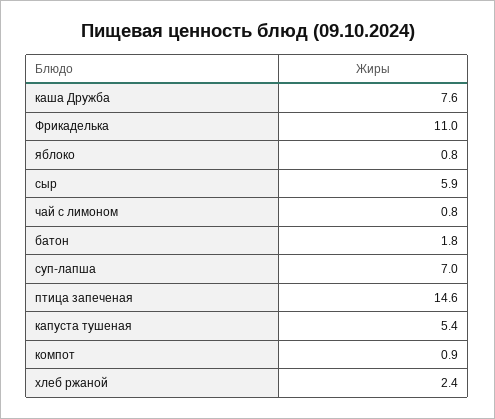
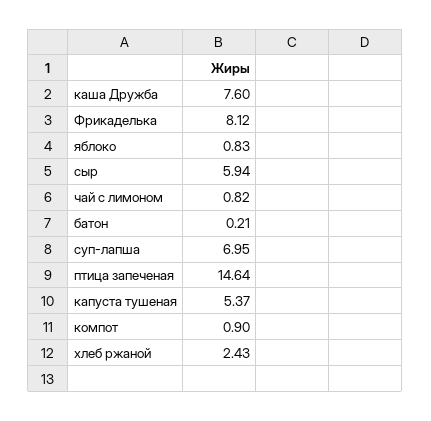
Фрикаделька: 11 -> 8.12
батон: 1.8 -> 0.21

